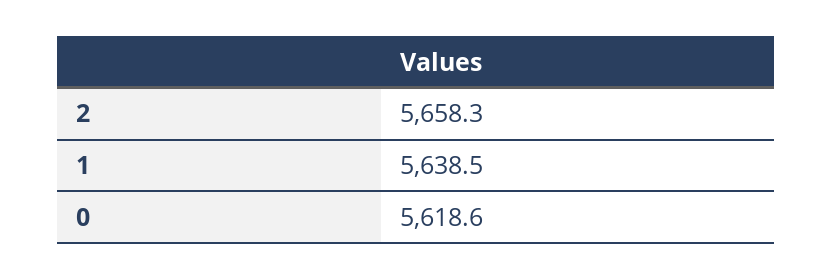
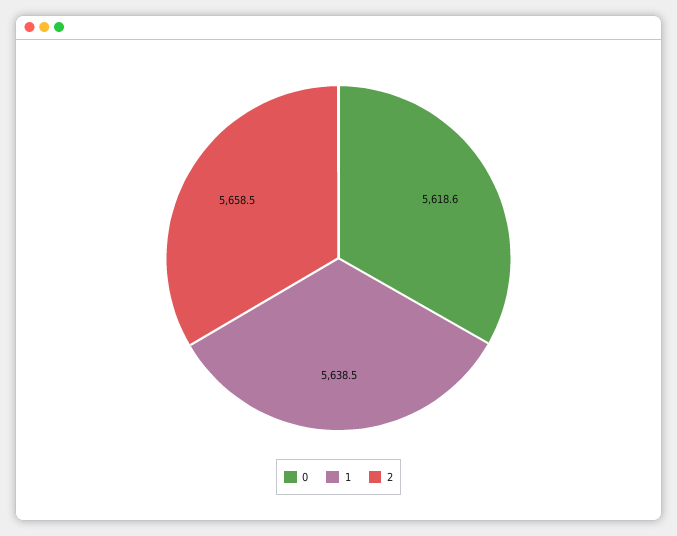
2: 5658.3 -> 5658.5

